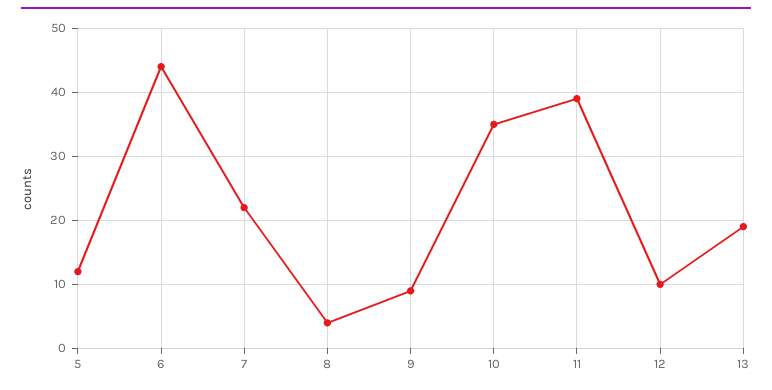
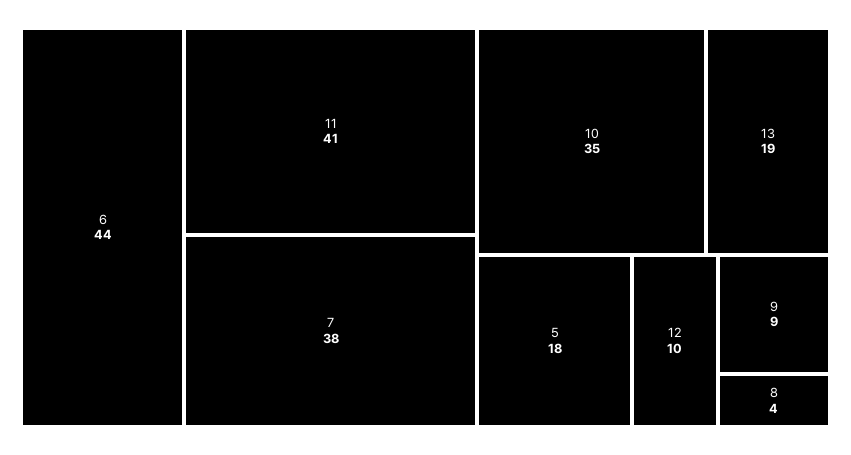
5: 12 -> 18
7: 22 -> 38
11: 39 -> 41

